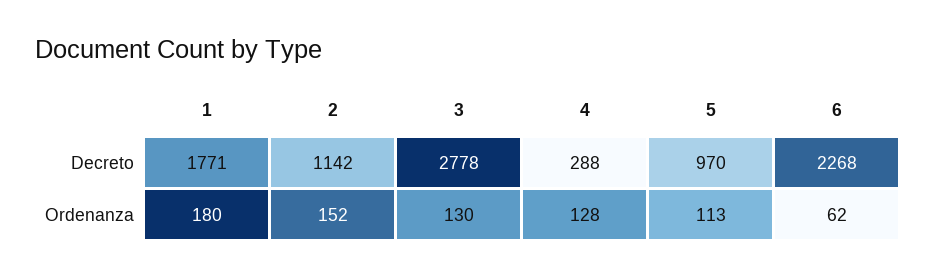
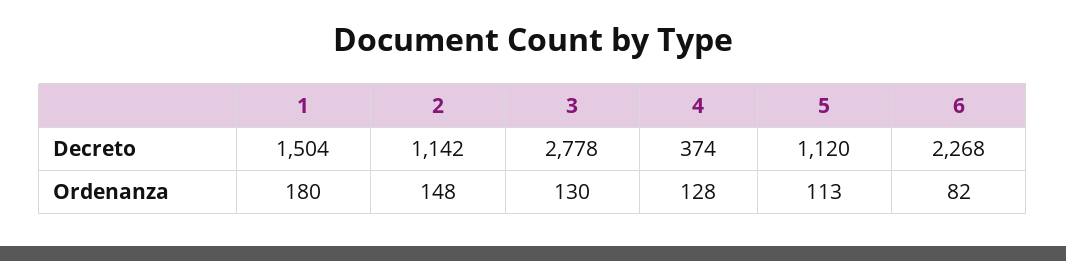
1, Decreto: 1771 -> 1504
4, Decreto: 288 -> 374
5, Decreto: 970 -> 1120
2, Ordenanza: 152 -> 148
6, Ordenanza: 62 -> 82

